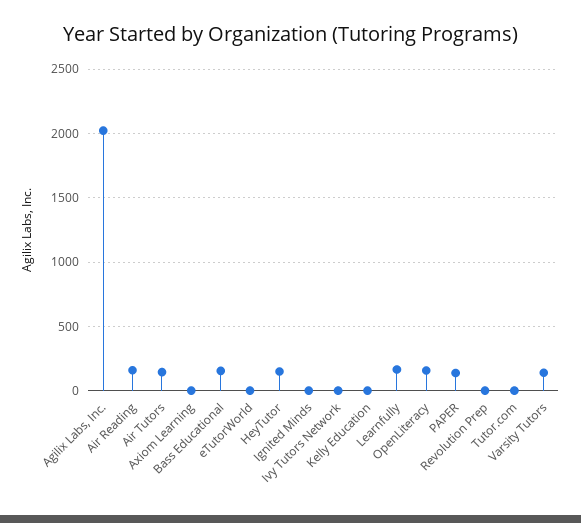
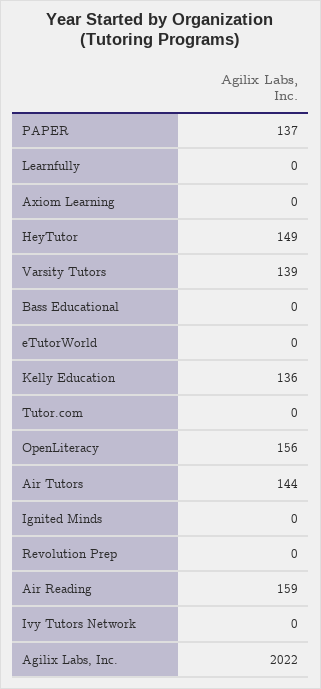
Bass Educational: 150 -> 0
Kelly Education: 0 -> 136
Learnfully: 150 -> 0

